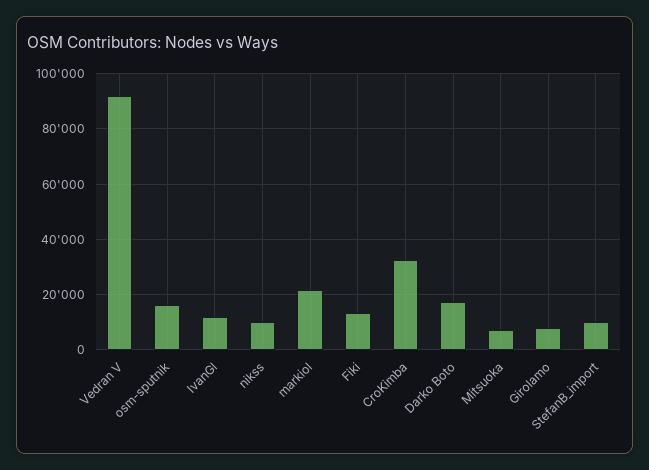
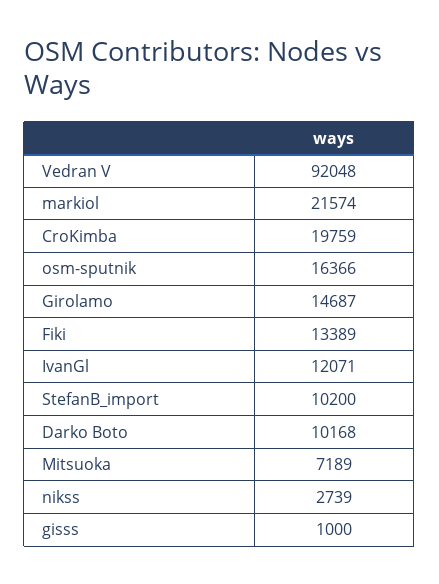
nikss: 10000 -> 2739
CroKimba: 32500 -> 19759
Darko Boto: 17500 -> 10168
Girolamo: 7500 -> 14687
gisss: none -> 1000

